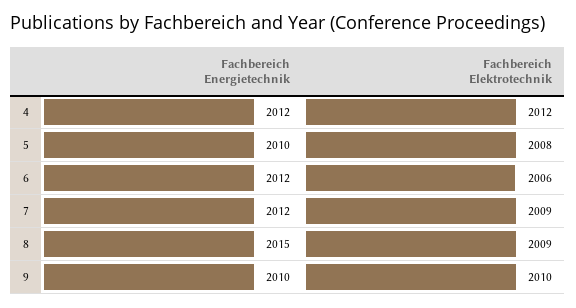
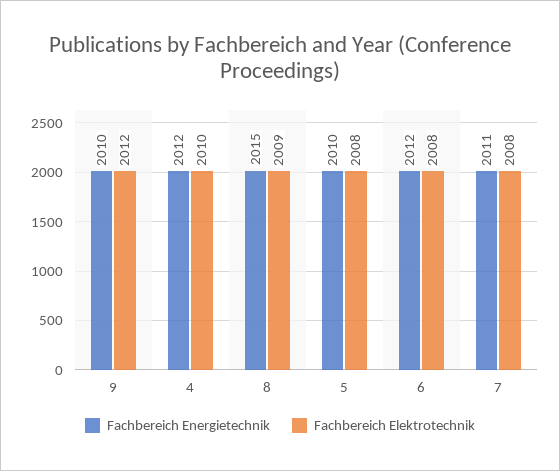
Fachbereich Elektrotechnik, 4: 2012 -> 2010
Fachbereich Elektrotechnik, 6: 2006 -> 2008
Fachbereich Energietechnik, 7: 2012 -> 2011
Fachbereich Elektrotechnik, 7: 2009 -> 2008
Fachbereich Elektrotechnik, 9: 2010 -> 2012

